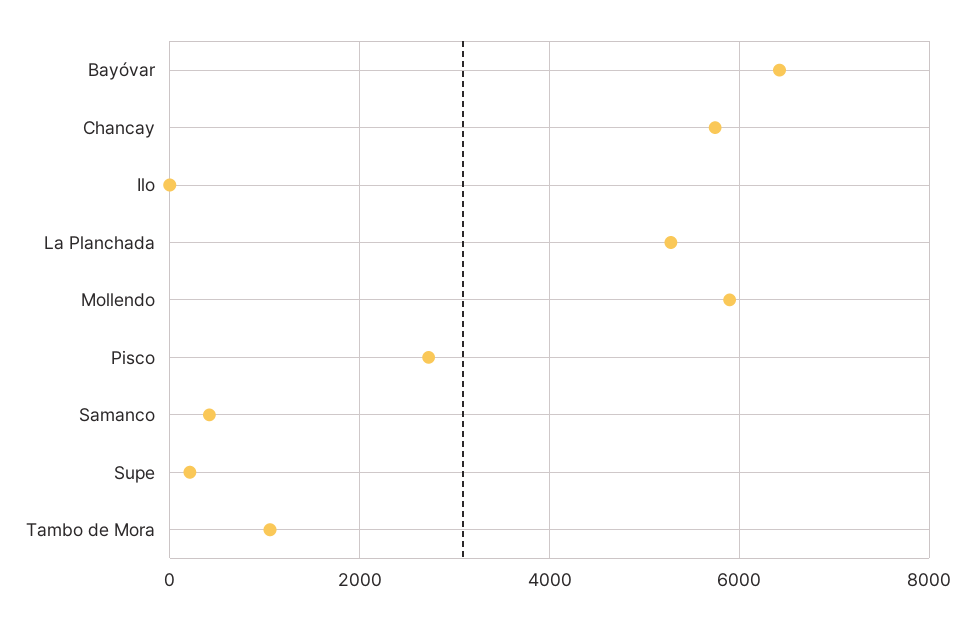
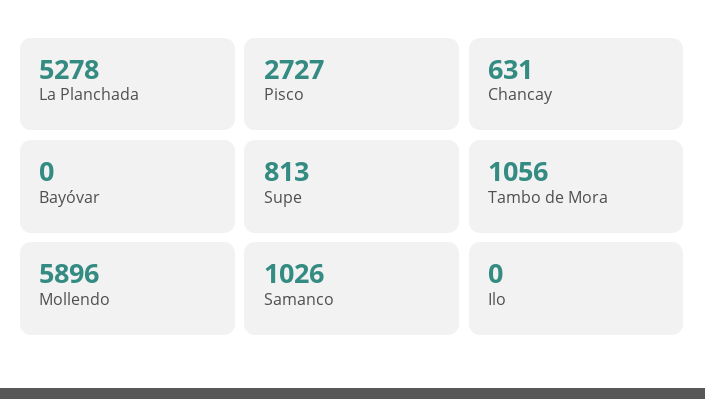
Bayóvar: 6400 -> 0
Chancay: 5800 -> 631
Samanco: 400 -> 1026
Supe: 200 -> 813

